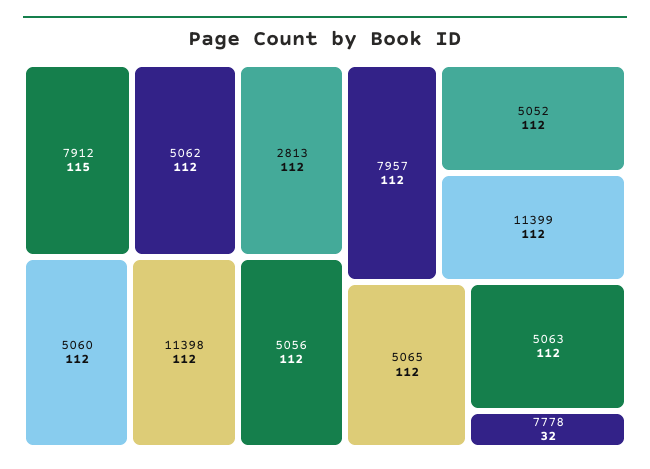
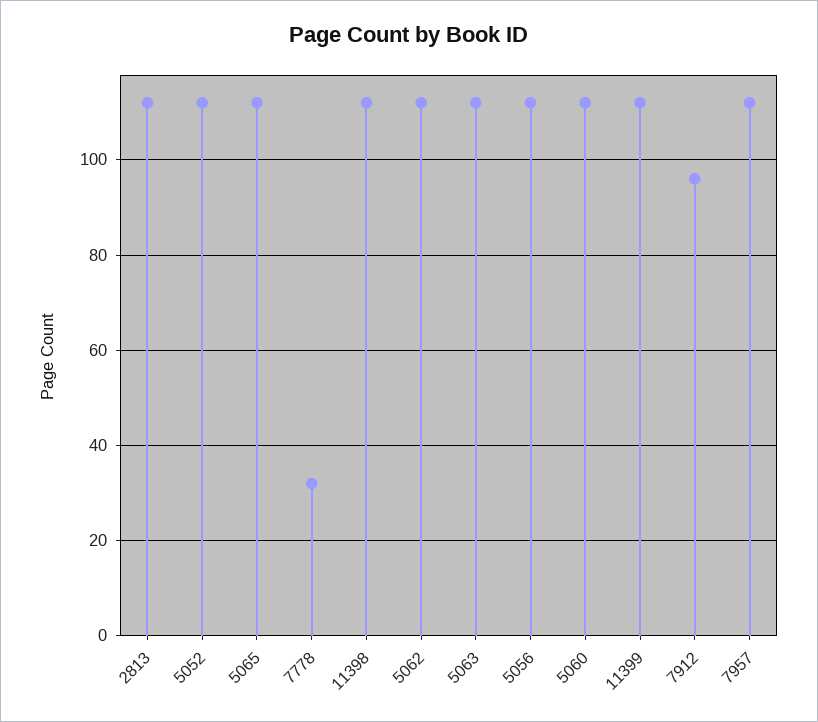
7912: 115 -> 95

